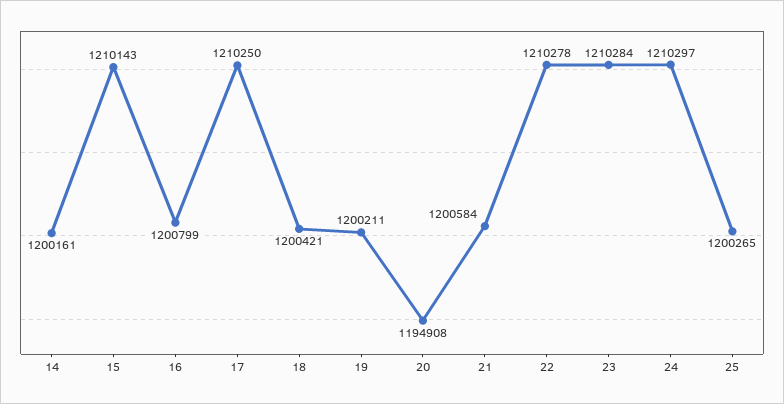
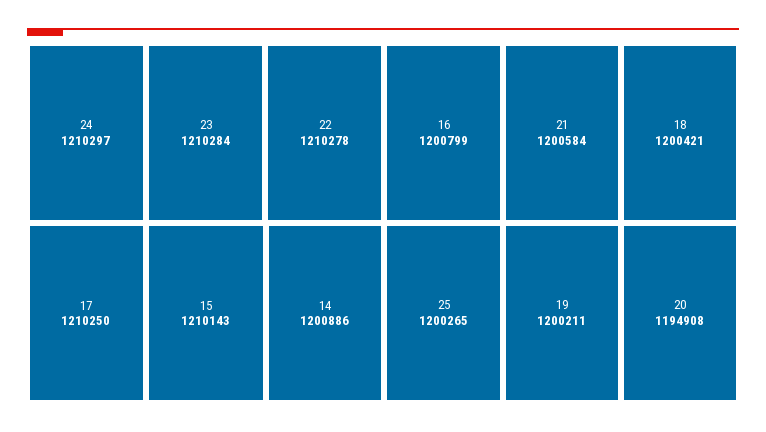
14: 1200161 -> 1200886

